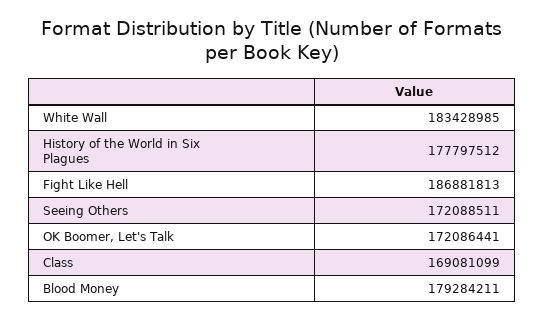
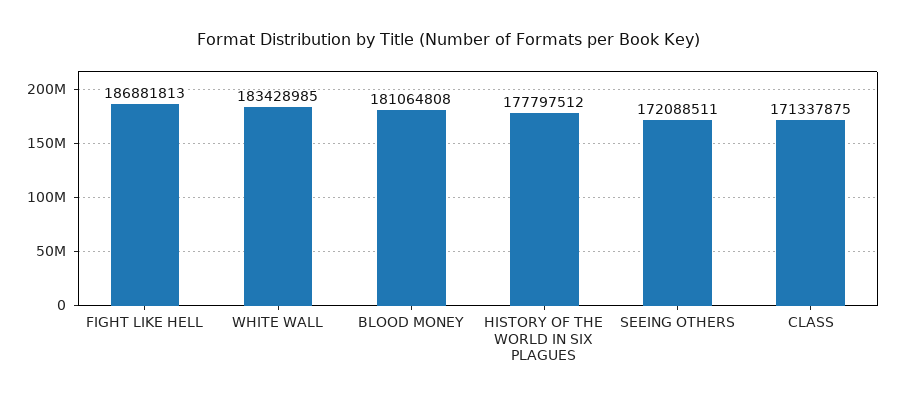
OK Boomer, Let's Talk: 172086441 -> none
Class: 169081099 -> 171337875
Blood Money: 179284211 -> 181064808

